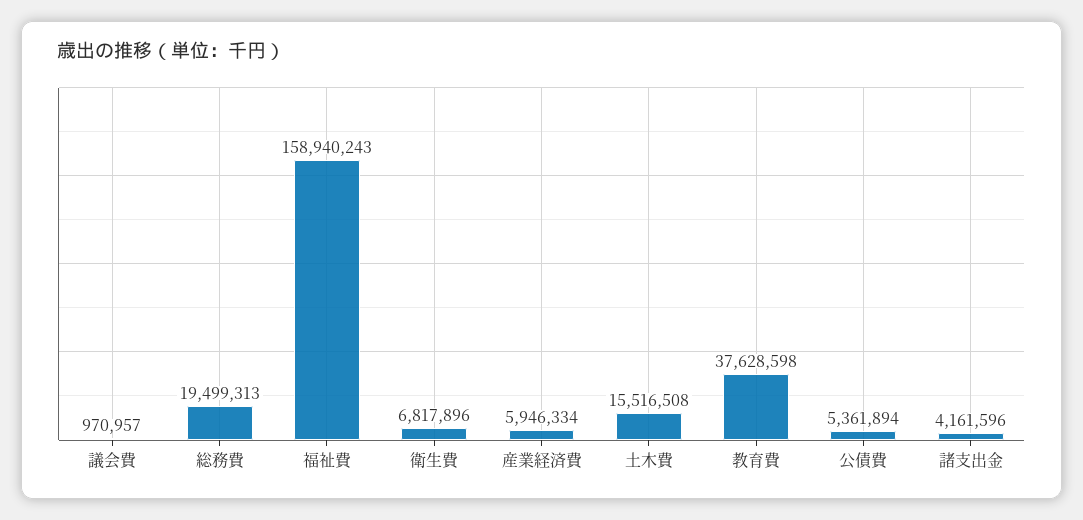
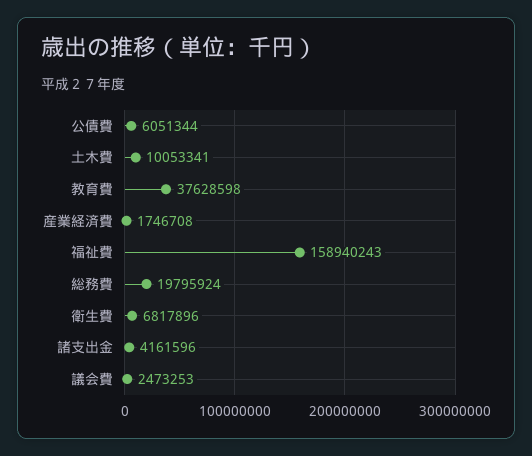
議会費: 970957 -> 2473253
総務費: 19499313 -> 19795924
産業経済費: 5946334 -> 1746708
土木費: 15516508 -> 10053341
公債費: 5361894 -> 6051344

